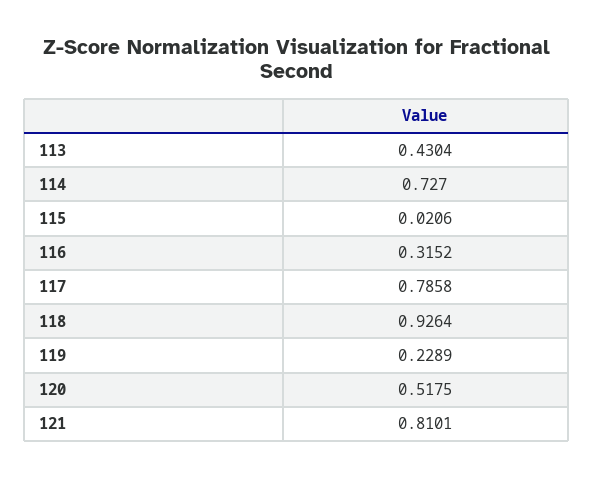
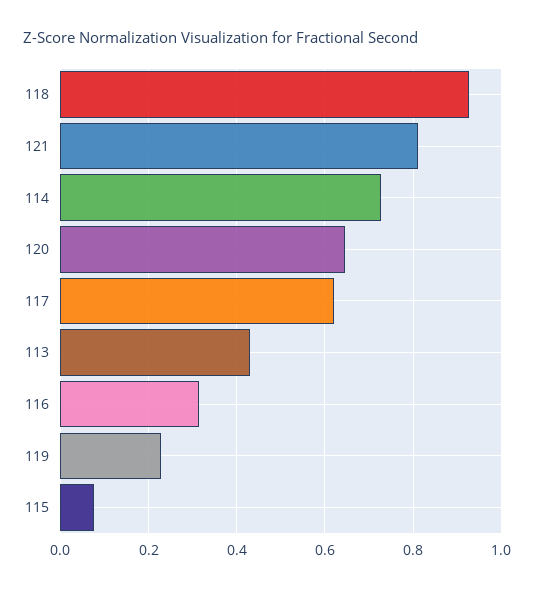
115: 0.0206 -> 0.08
117: 0.7858 -> 0.62
120: 0.5175 -> 0.64

